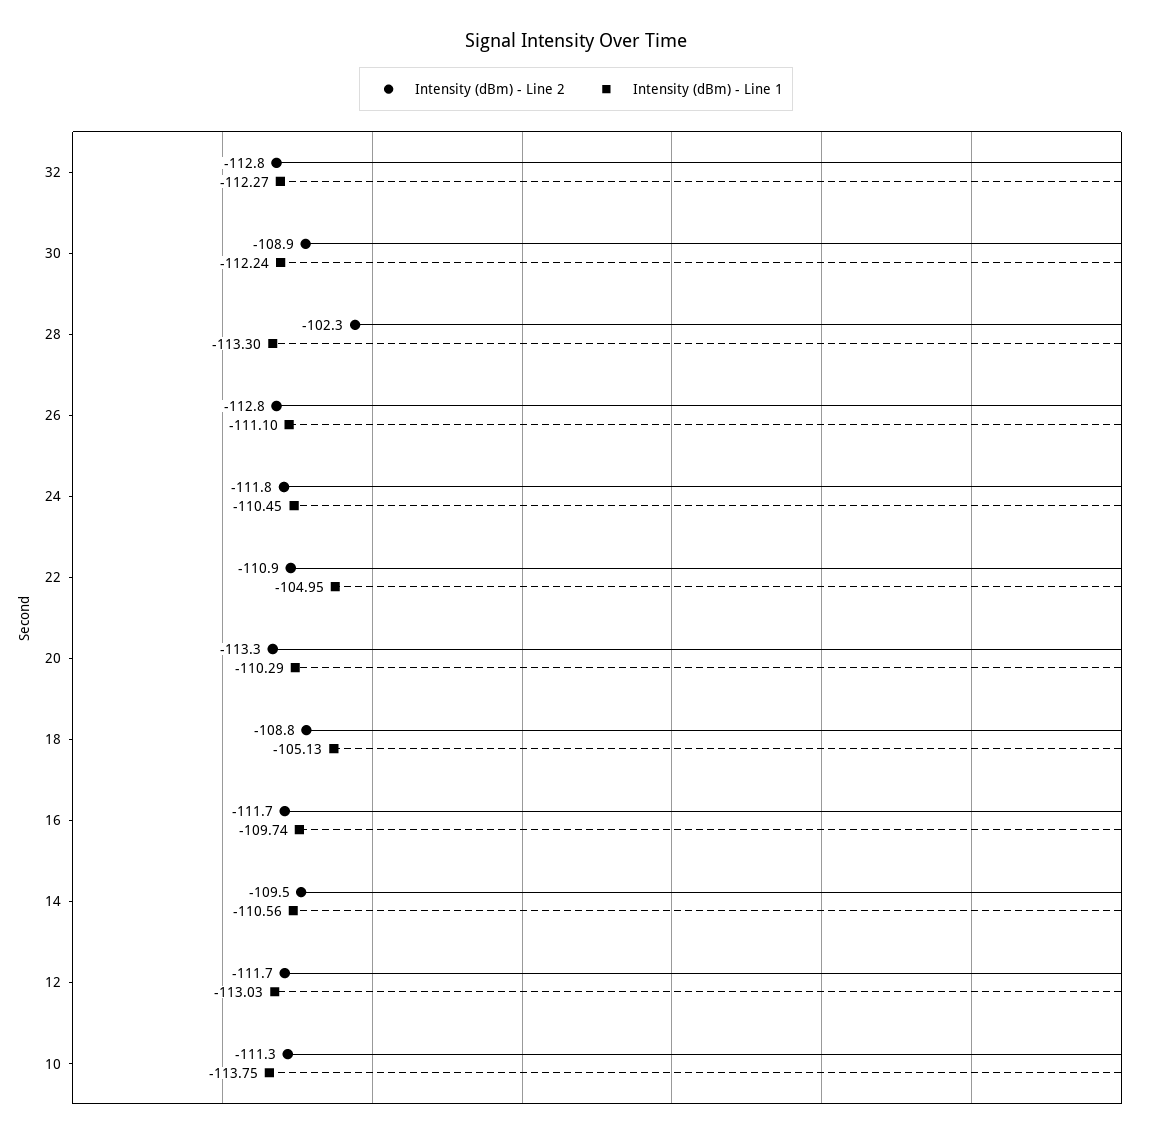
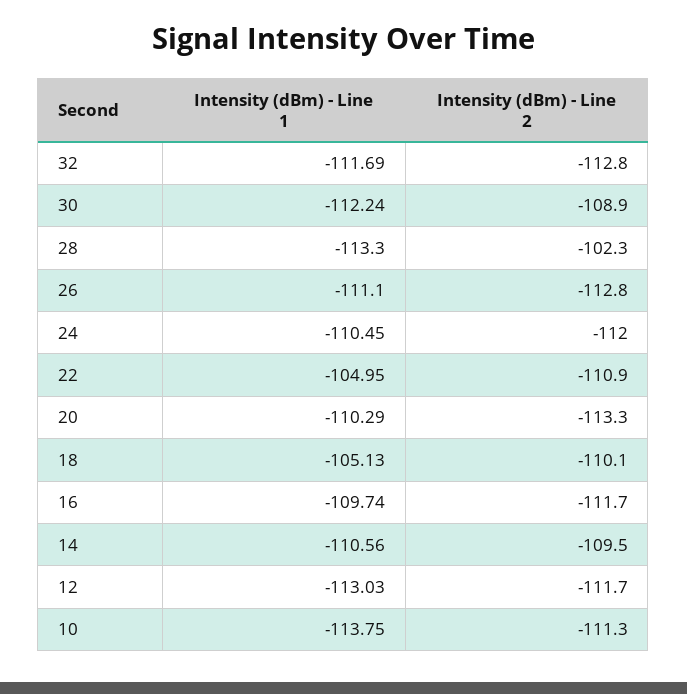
Intensity (dBm) - Line 1, 32: -112.27 -> -111.69
Intensity (dBm) - Line 2, 24: -111.8 -> -112
Intensity (dBm) - Line 2, 18: -108.8 -> -110.1

